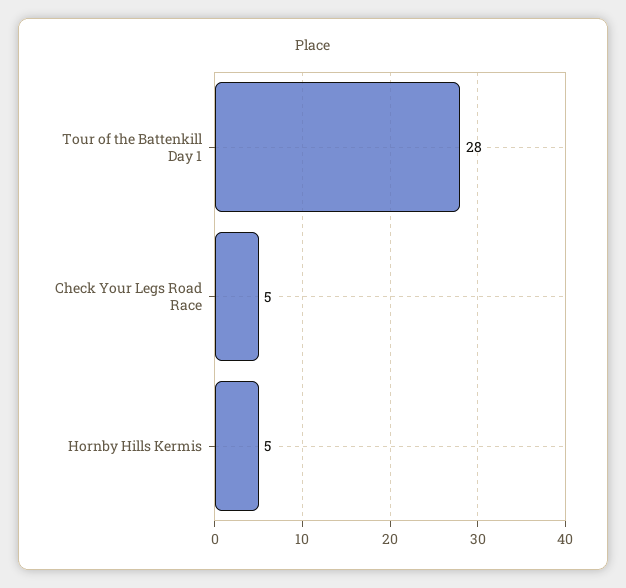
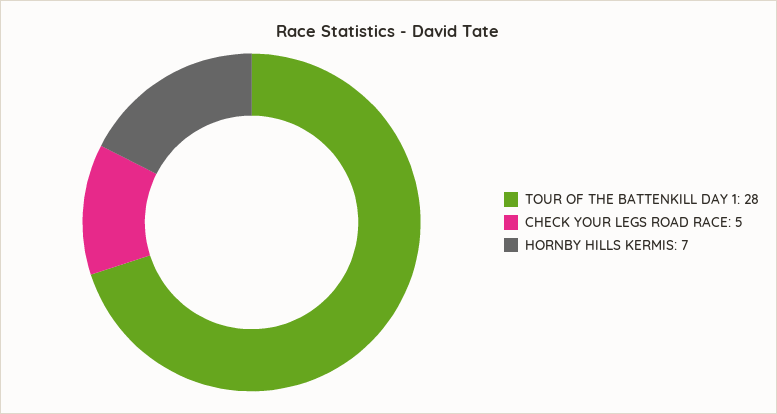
Hornby Hills Kermis: 5 -> 7

